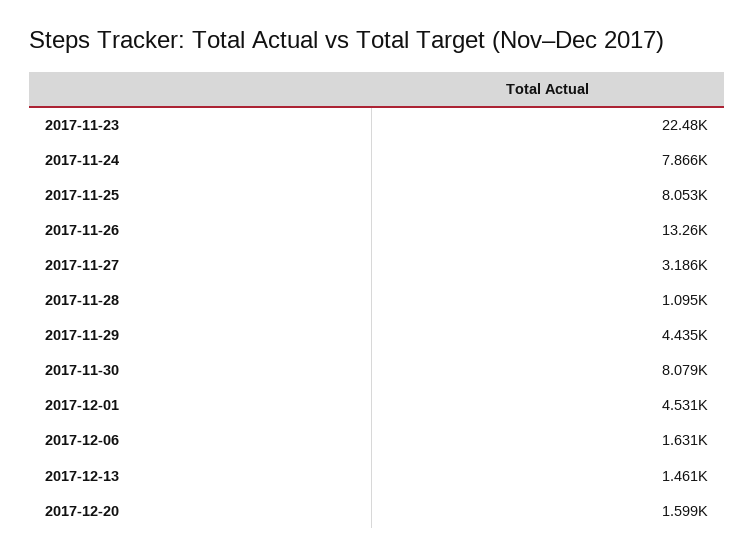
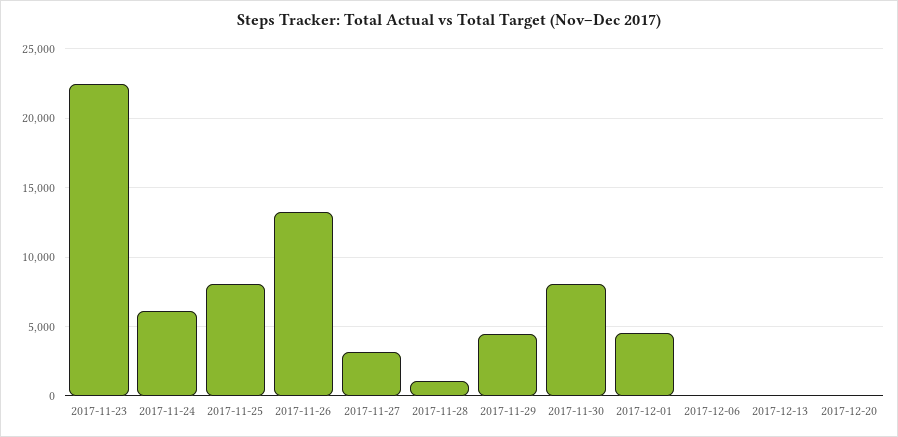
2017-11-24: 7866 -> 6000
2017-12-06: 1631 -> 0
2017-12-13: 1461 -> 0
2017-12-20: 1599 -> 0

